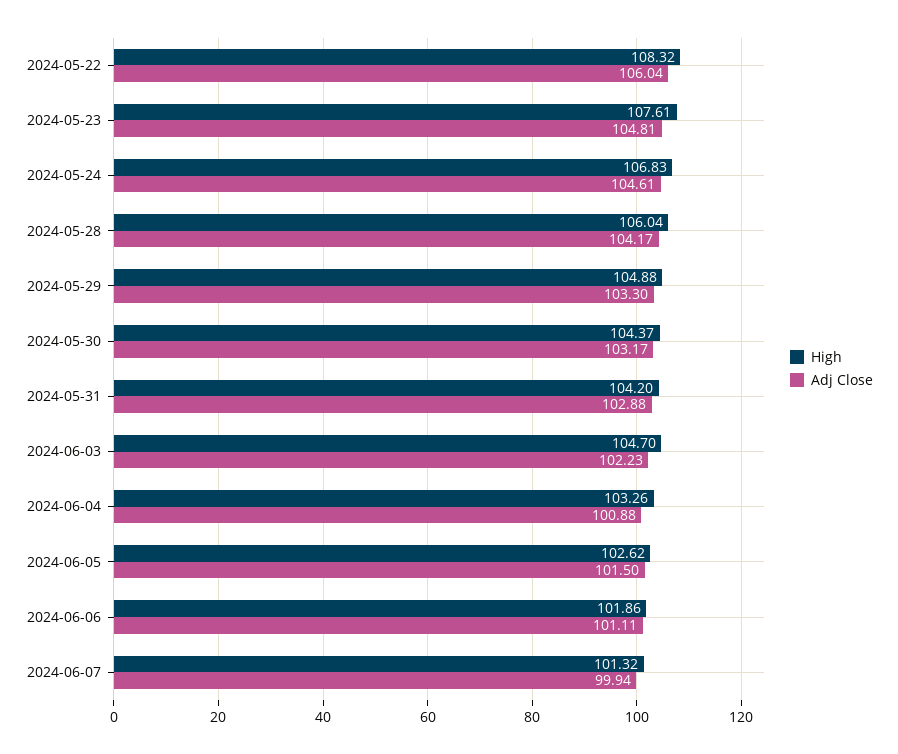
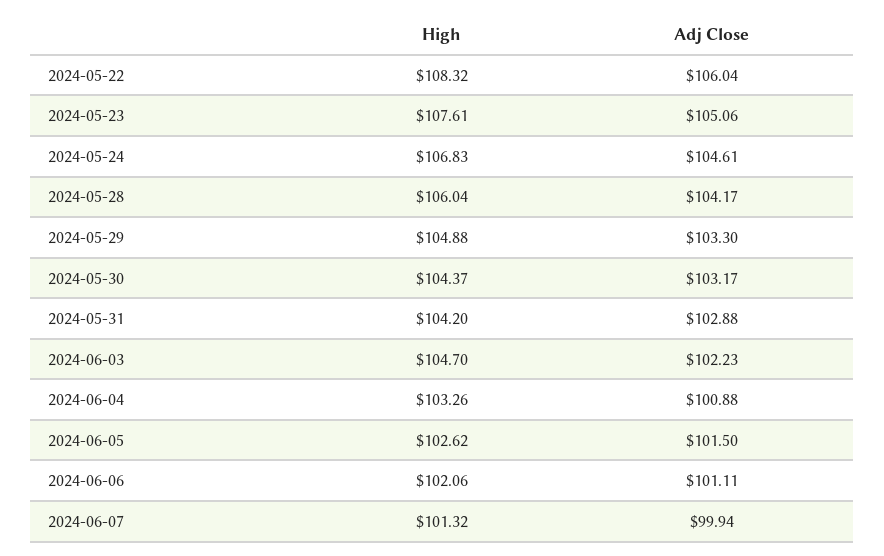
Adj Close, 2024-05-23: 104.81 -> 105.06
High, 2024-06-06: 101.86 -> 102.06

